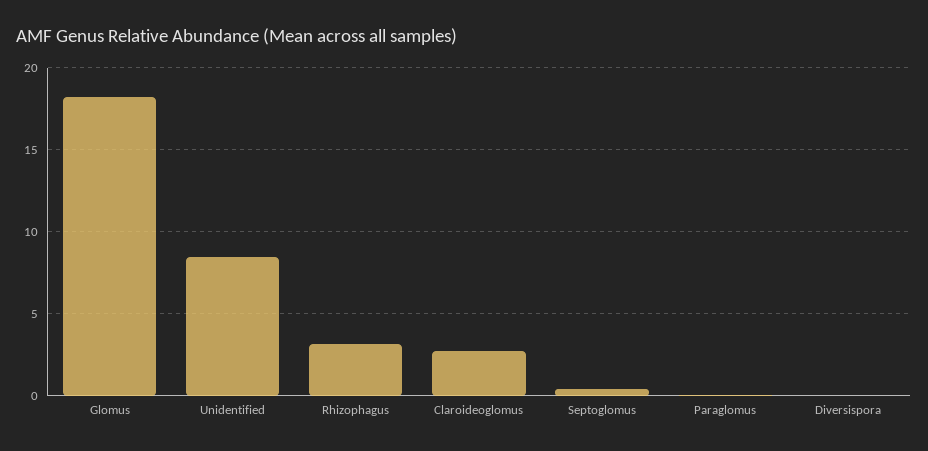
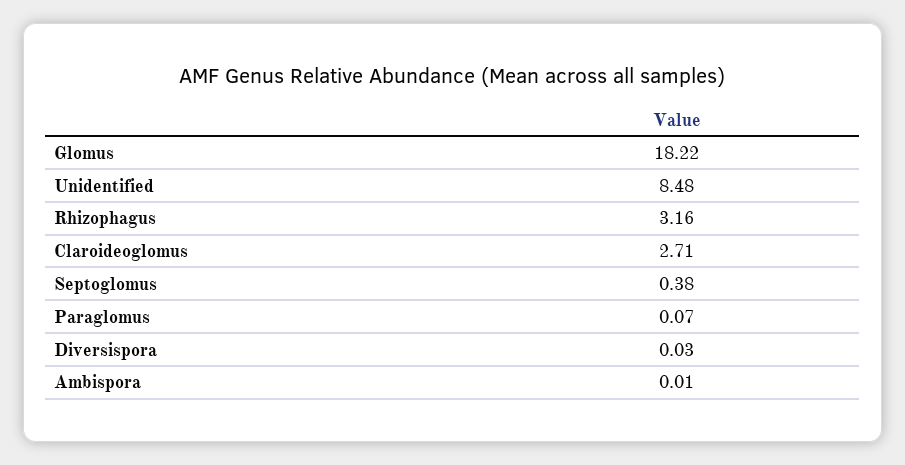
Ambispora: none -> 0.01

